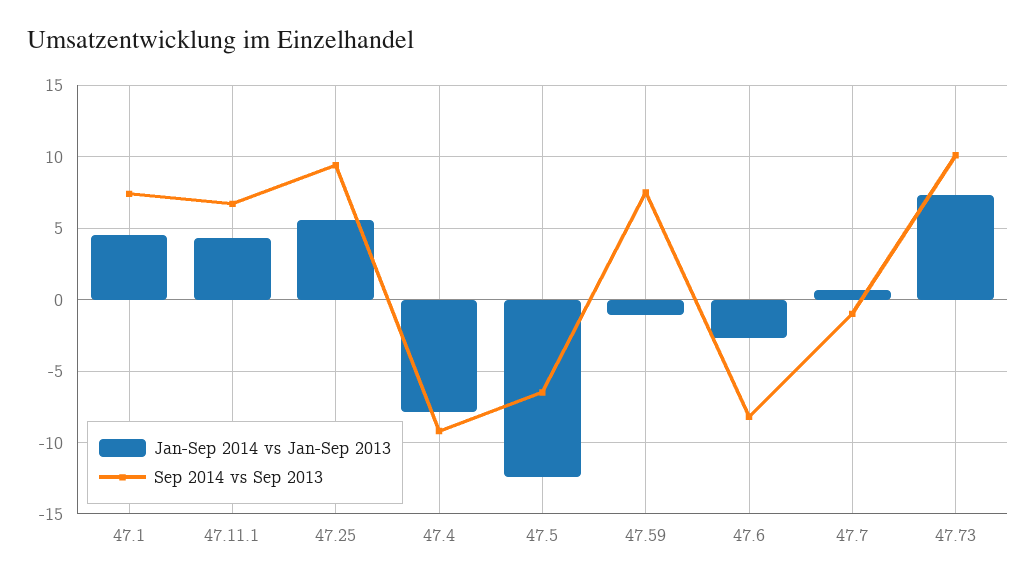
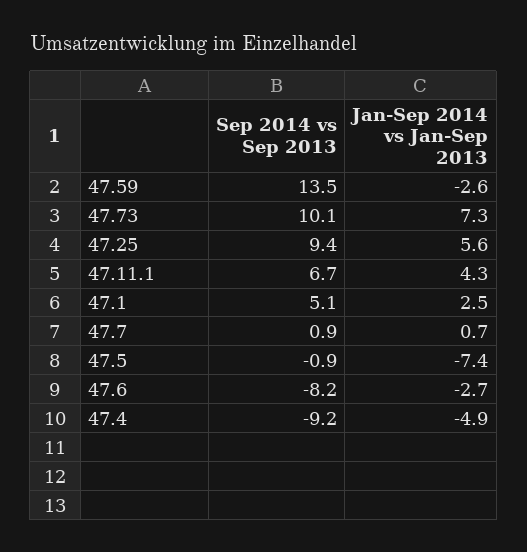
Jan-Sep 2014 vs Jan-Sep 2013, 47.1: 4.5 -> 2.5
Sep 2014 vs Sep 2013, 47.1: 7.5 -> 5.1
Jan-Sep 2014 vs Jan-Sep 2013, 47.4: -8 -> -4.9
Jan-Sep 2014 vs Jan-Sep 2013, 47.5: -12.5 -> -7.4
Sep 2014 vs Sep 2013, 47.5: -6.5 -> -0.9
Jan-Sep 2014 vs Jan-Sep 2013, 47.59: -1 -> -2.6
Sep 2014 vs Sep 2013, 47.59: 7.5 -> 13.5
Sep 2014 vs Sep 2013, 47.7: -1 -> 0.9

